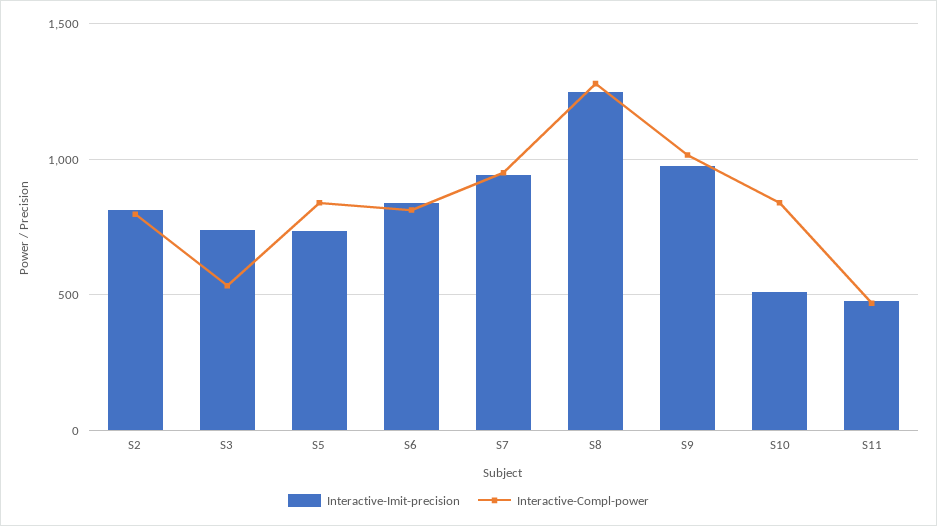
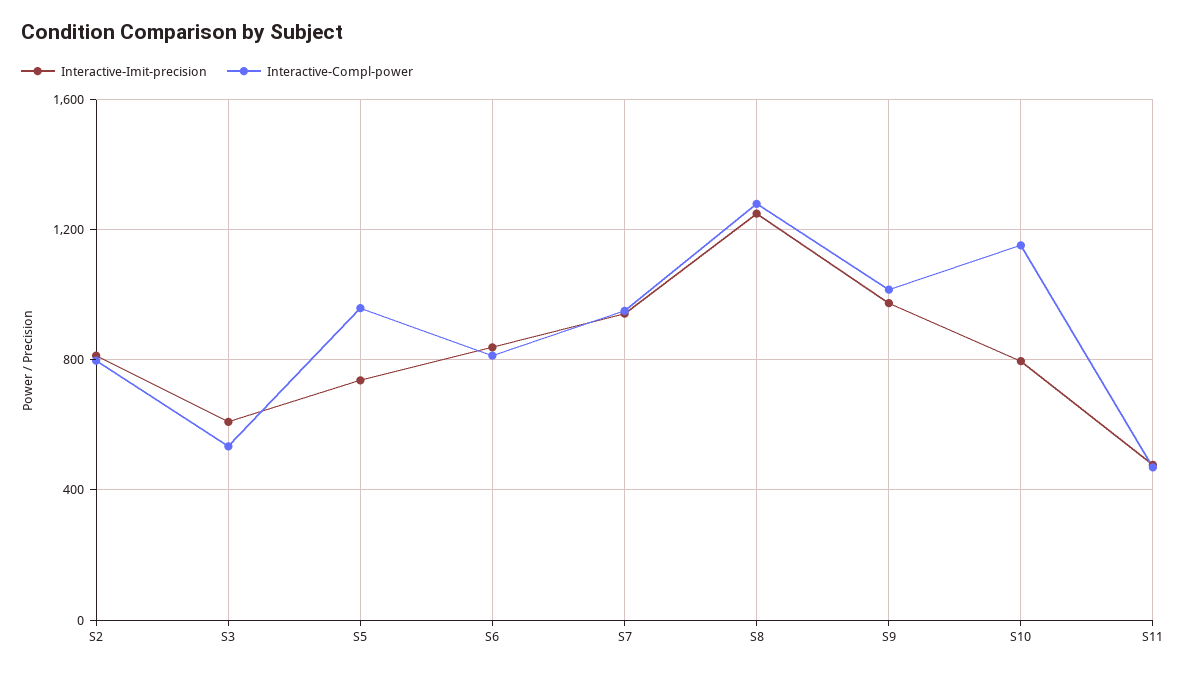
Interactive-Imit-precision, S3: 750 -> 600
Interactive-Compl-power, S5: 850 -> 950
Interactive-Imit-precision, S10: 500 -> 800
Interactive-Compl-power, S10: 850 -> 1150

